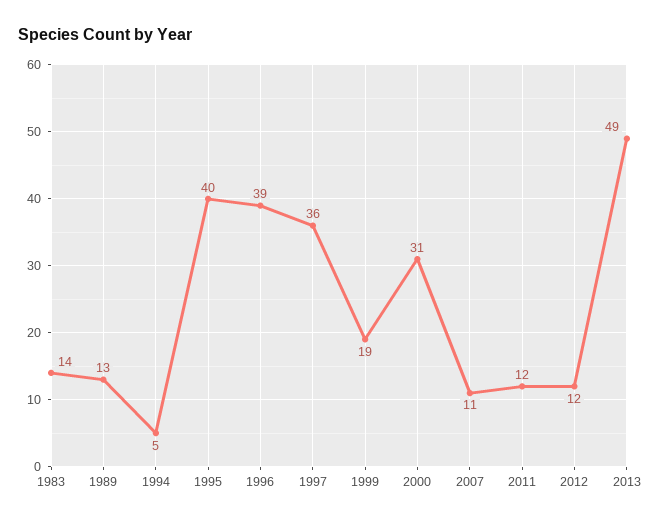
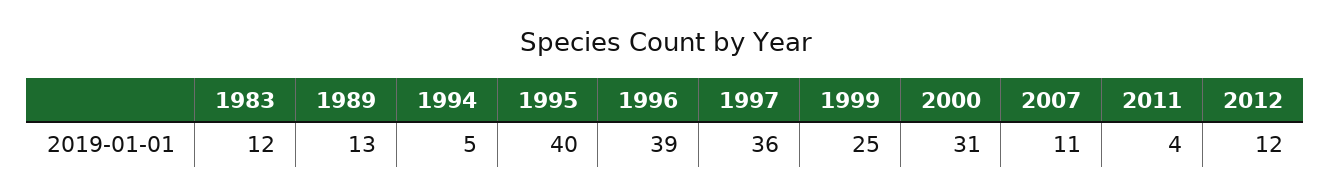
1983: 14 -> 12
1999: 19 -> 25
2011: 12 -> 4
2013: 49 -> none

